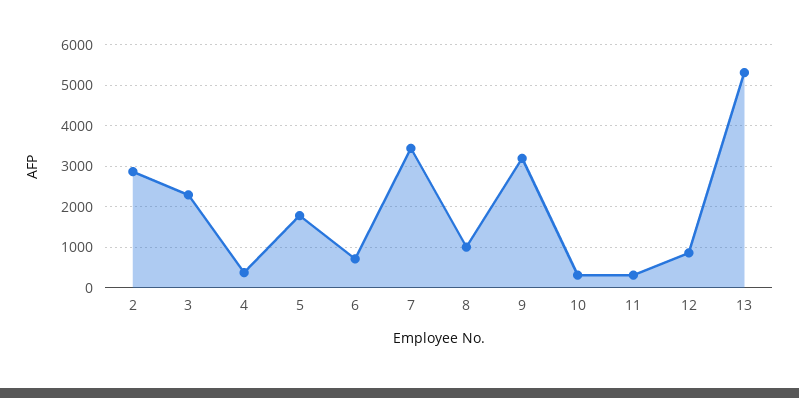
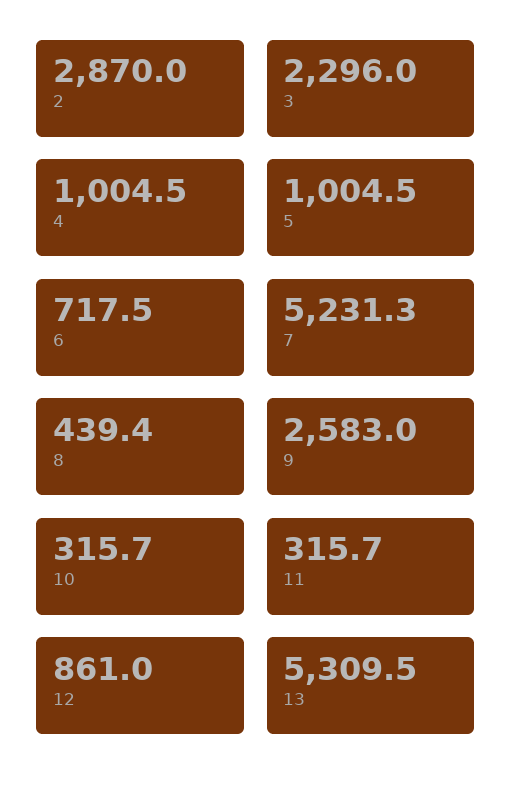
4: 400 -> 1004.5
5: 1800 -> 1004.5
7: 3400 -> 5231.3
8: 1000 -> 439.4
9: 3200 -> 2583

